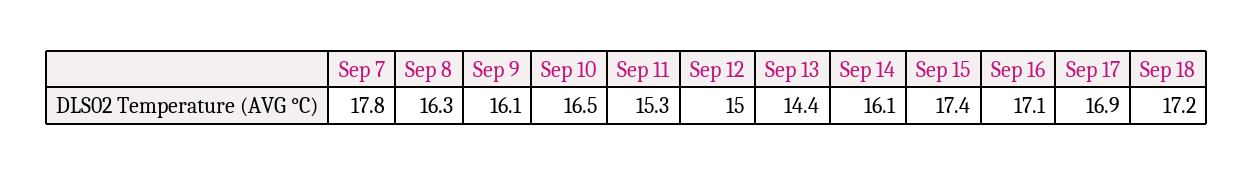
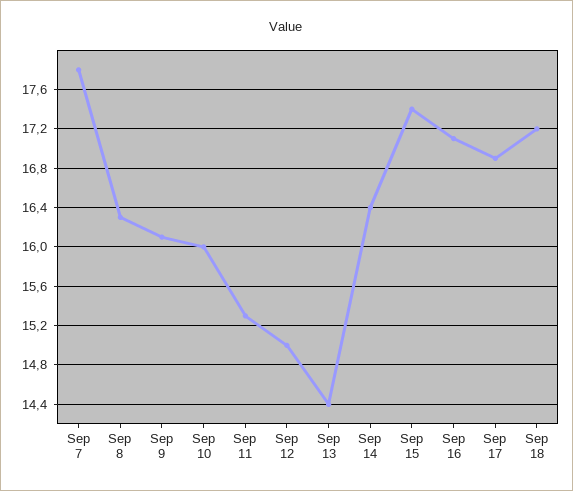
Sep 10: 16.5 -> 16
Sep 14: 16.1 -> 16.4

